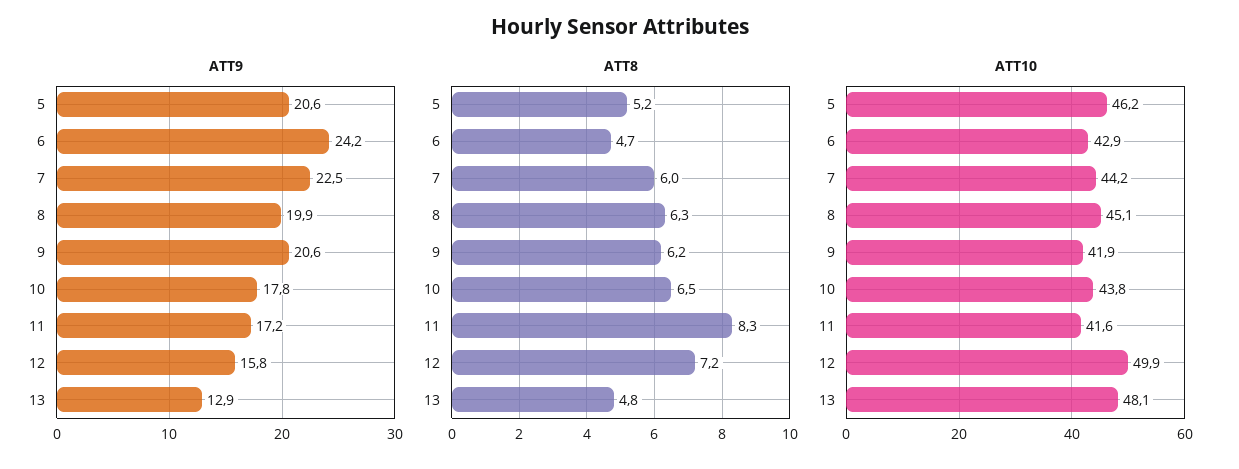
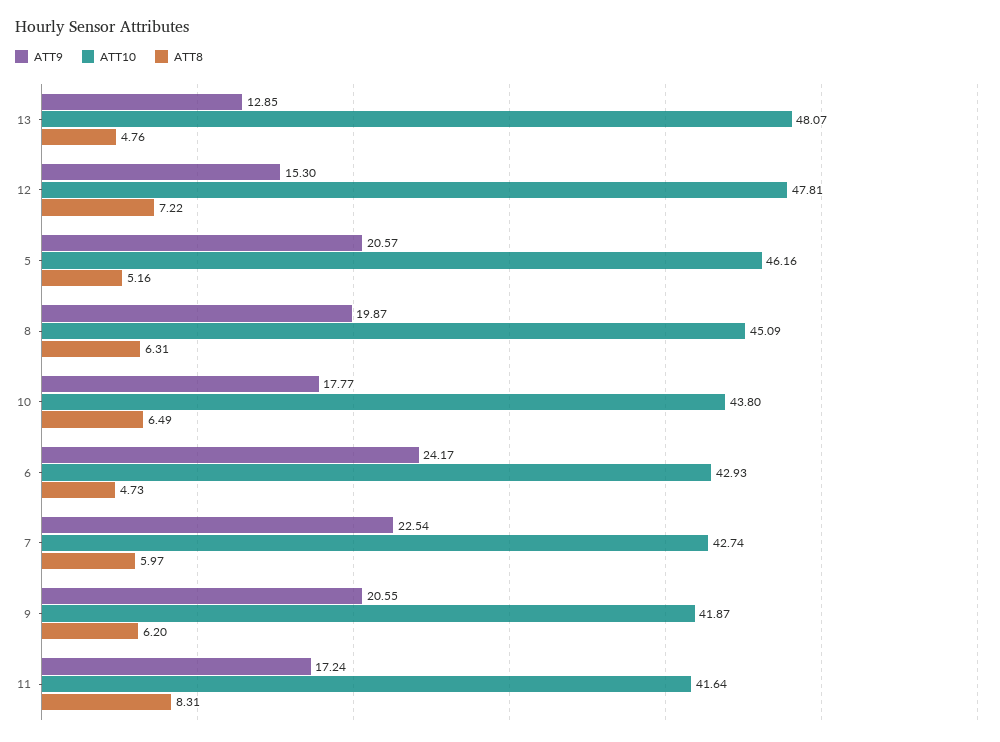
ATT9, 12: 15.8 -> 15.3
ATT10, 7: 44.2 -> 42.74
ATT10, 12: 49.9 -> 47.81

